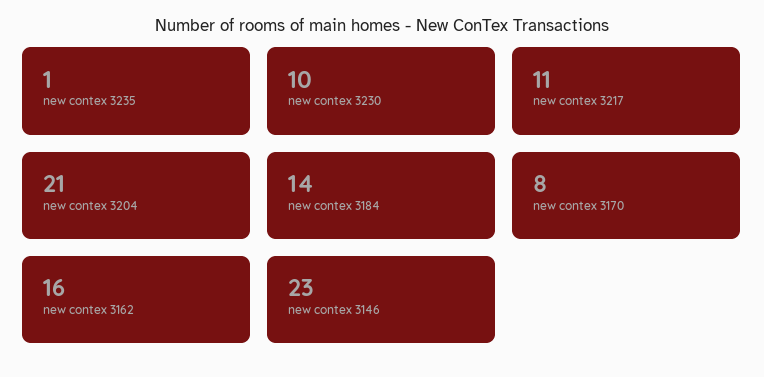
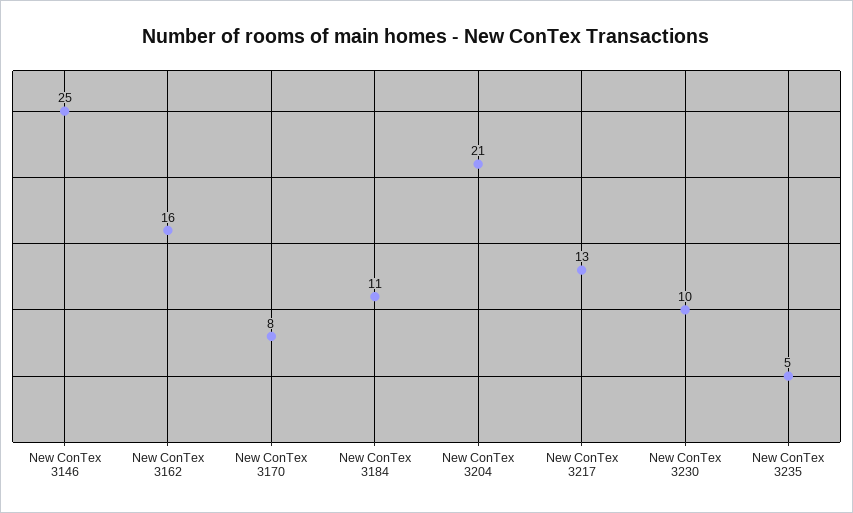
new contex 3235: 1 -> 5
new contex 3217: 11 -> 13
new contex 3184: 14 -> 11
new contex 3146: 23 -> 25

